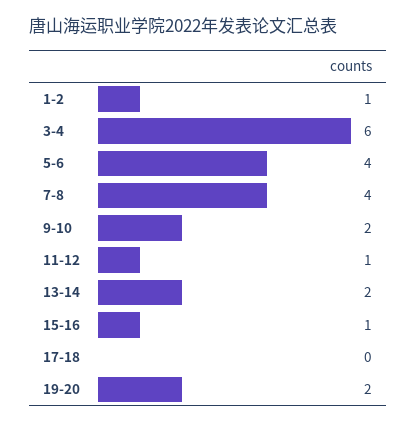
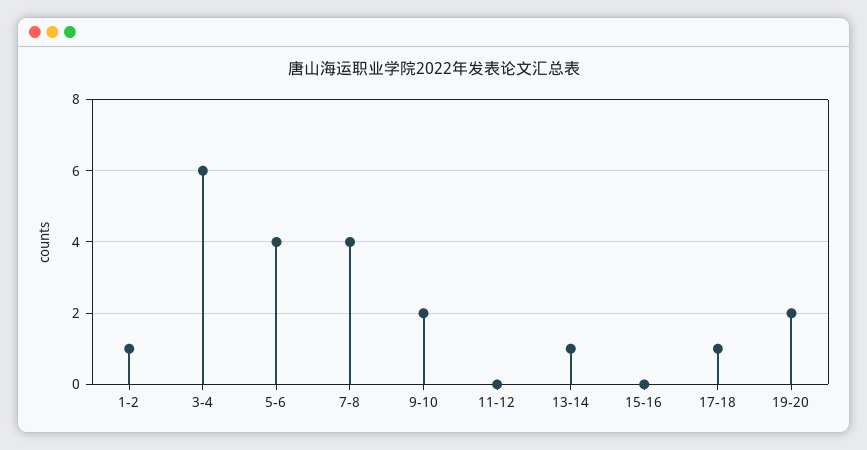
11-12: 1 -> 0
13-14: 2 -> 1
15-16: 1 -> 0
17-18: 0 -> 1

